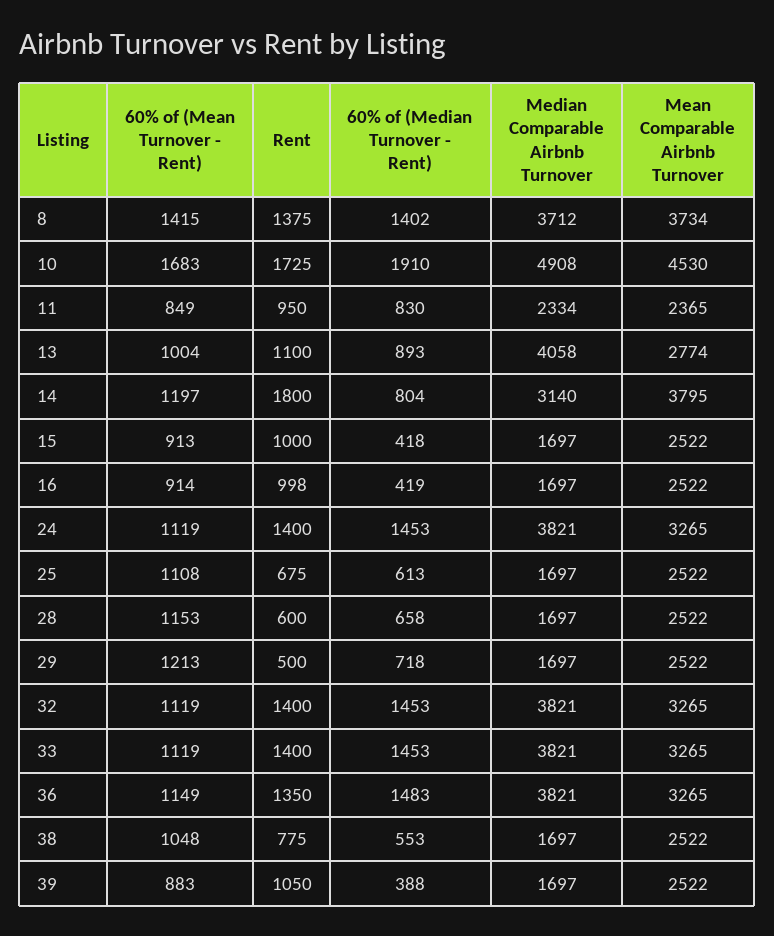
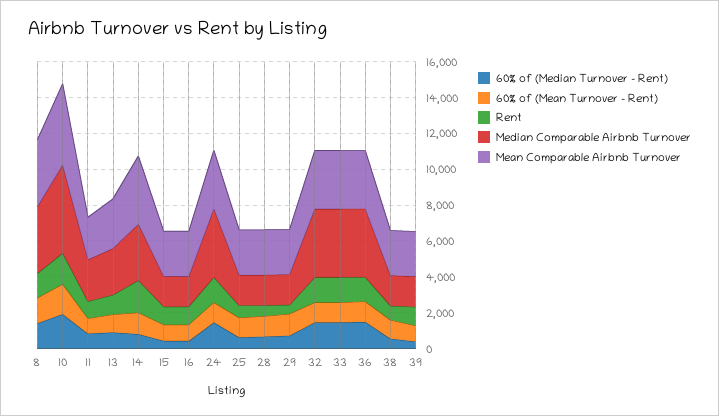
Median Comparable Airbnb Turnover, 13: 4058 -> 2500

